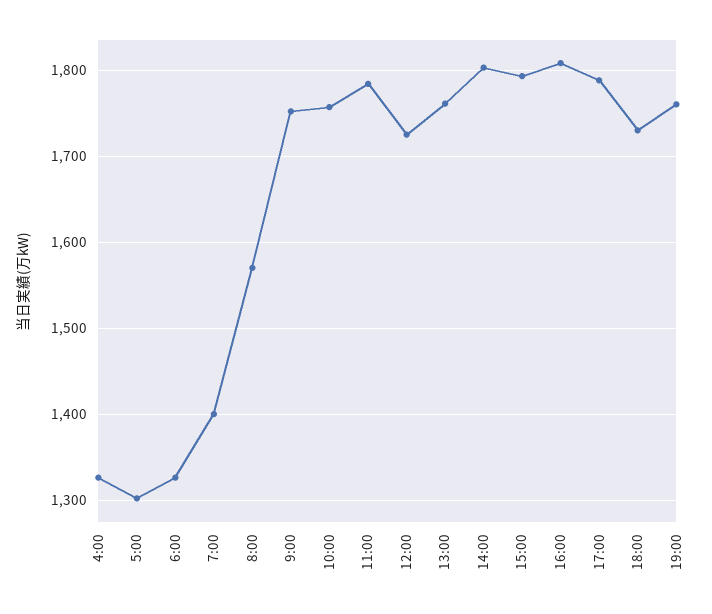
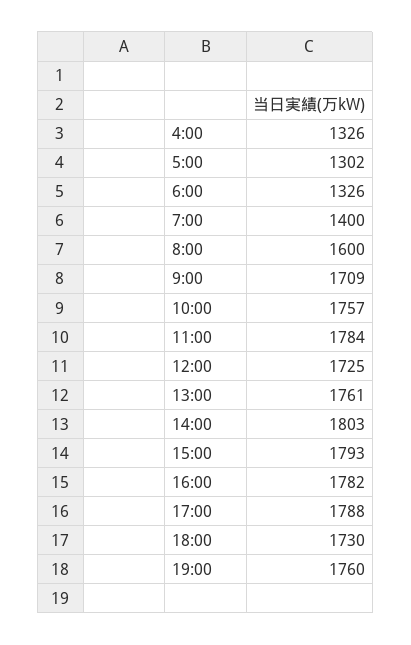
8:00: 1570 -> 1600
9:00: 1750 -> 1709
16:00: 1810 -> 1782

